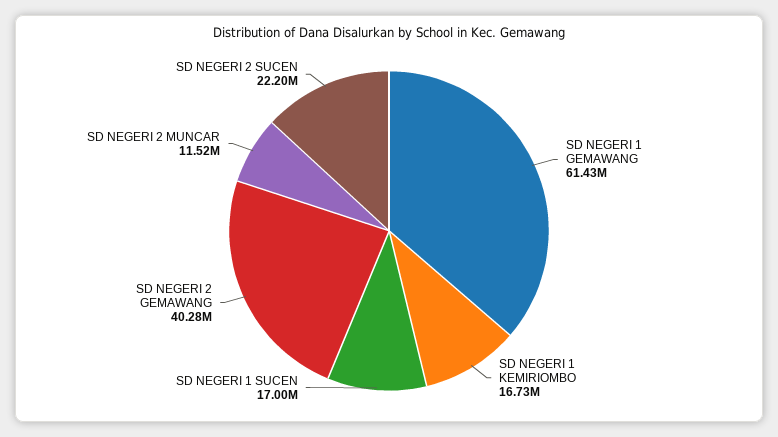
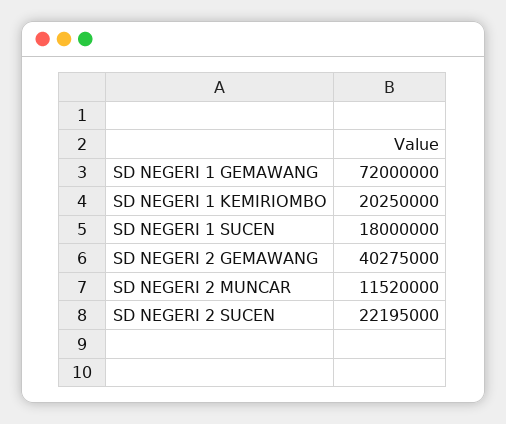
SD NEGERI 1 GEMAWANG: 61430000 -> 72000000
SD NEGERI 1 KEMIRIOMBO: 16730000 -> 20250000
SD NEGERI 1 SUCEN: 17000000 -> 18000000

